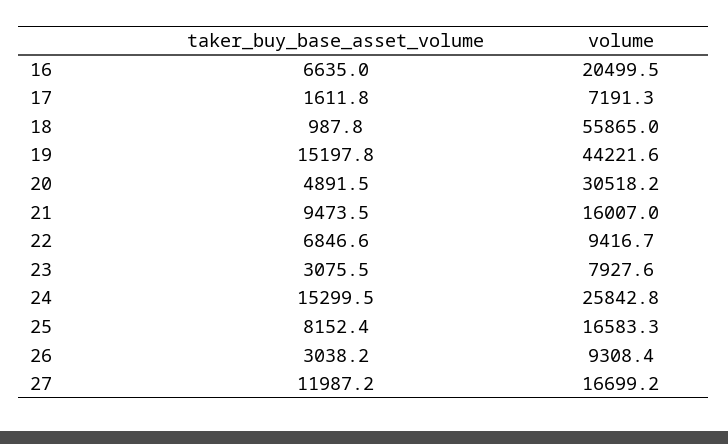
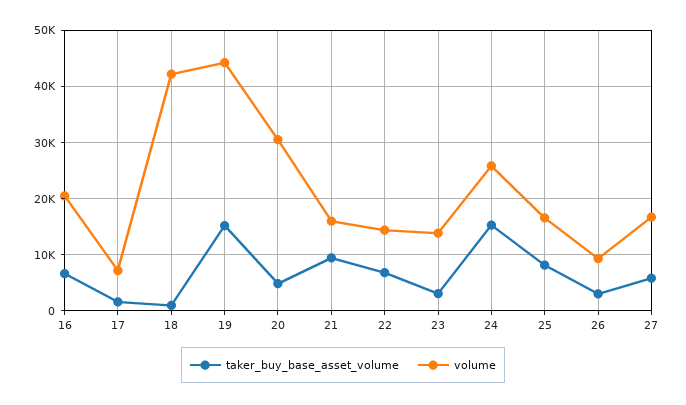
volume, 18: 55865 -> 42000
volume, 22: 9416.7 -> 14000
volume, 23: 7927.6 -> 14000
taker_buy_base_asset_volume, 27: 11987.2 -> 6000

